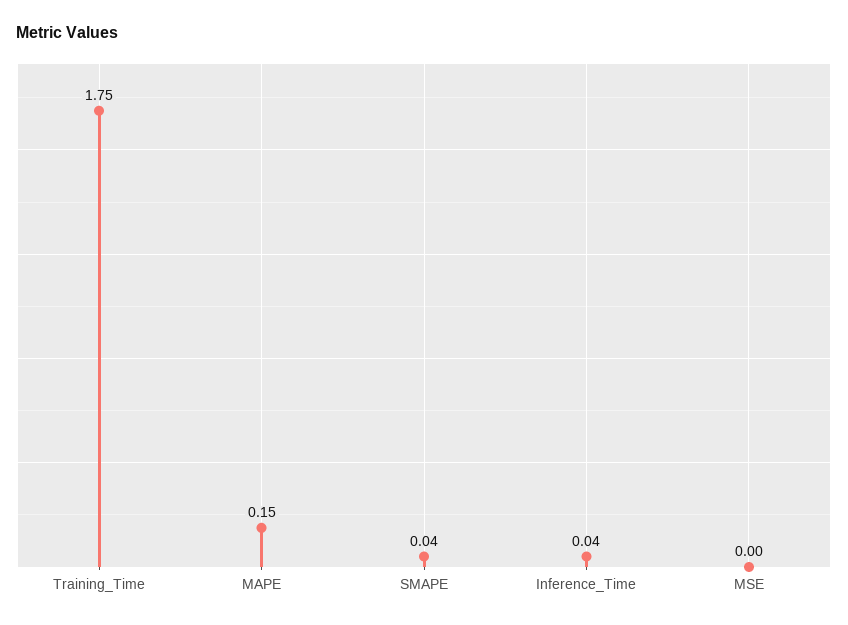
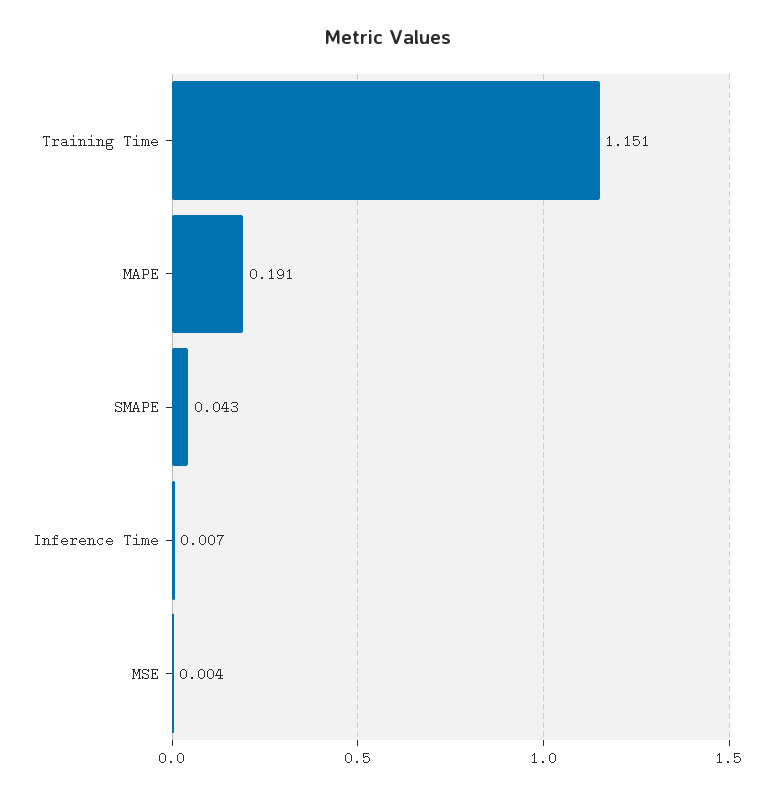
Training_Time: 1.75 -> 1.151
MAPE: 0.15 -> 0.191
Inference_Time: 0.04 -> 0.007

